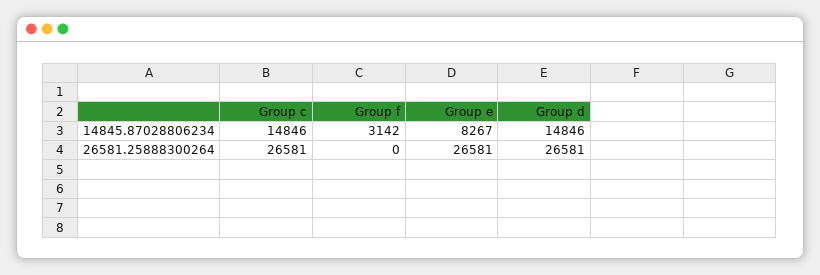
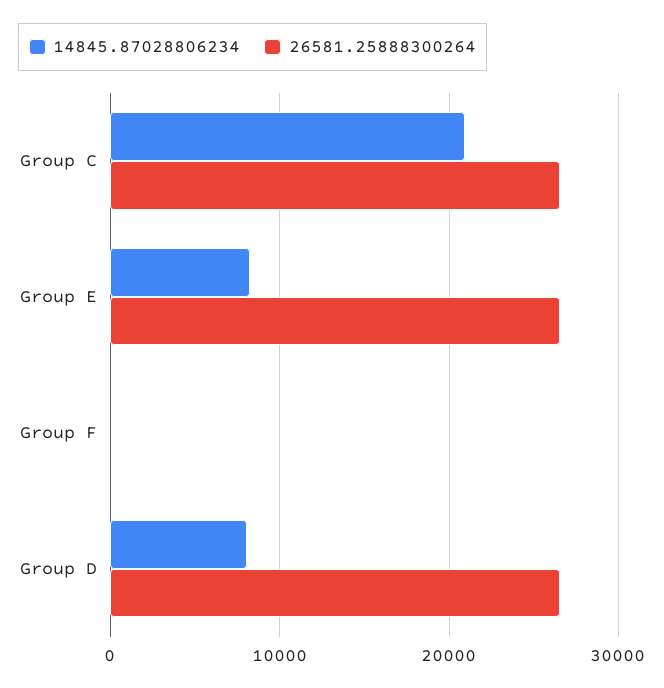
14845.87028806234, Group c: 14846 -> 21000
14845.87028806234, Group f: 3142 -> 0
14845.87028806234, Group d: 14846 -> 8000

